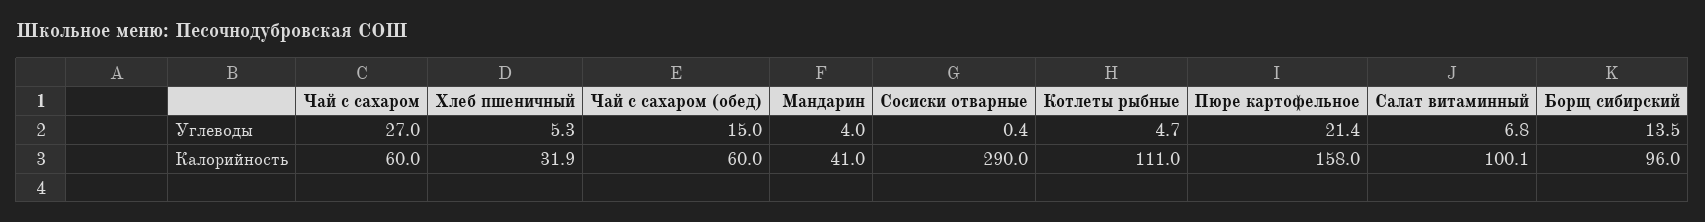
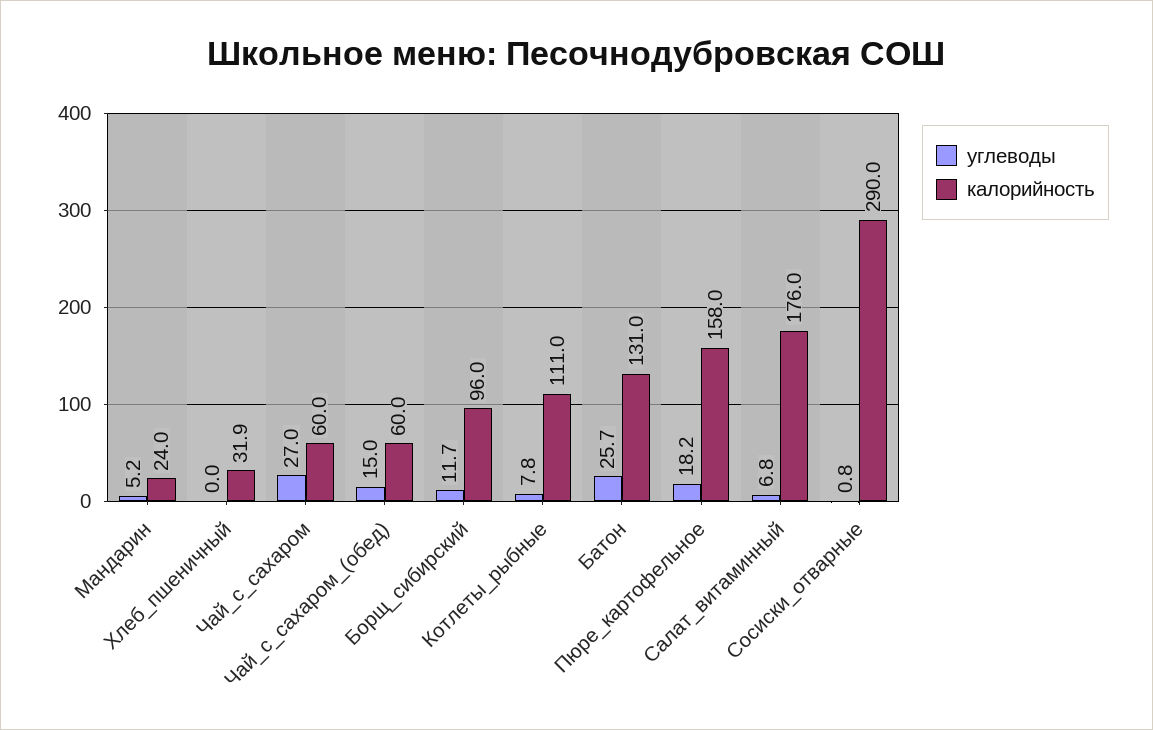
Углеводы, Хлеб пшеничный: 5.3 -> 0
Углеводы, Мандарин: 4 -> 5.2
Углеводы, Сосиски отварные: 0.4 -> 0.8
Углеводы, Котлеты рыбные: 4.7 -> 7.8
Углеводы, Пюре картофельное: 21.4 -> 18.2
Углеводы, Борщ сибирский: 13.5 -> 11.7
Калорийность, Мандарин: 41 -> 24
Калорийность, Салат витаминный: 100.1 -> 176
Углеводы, Батон: none -> 25.7
Калорийность, Батон: none -> 131

